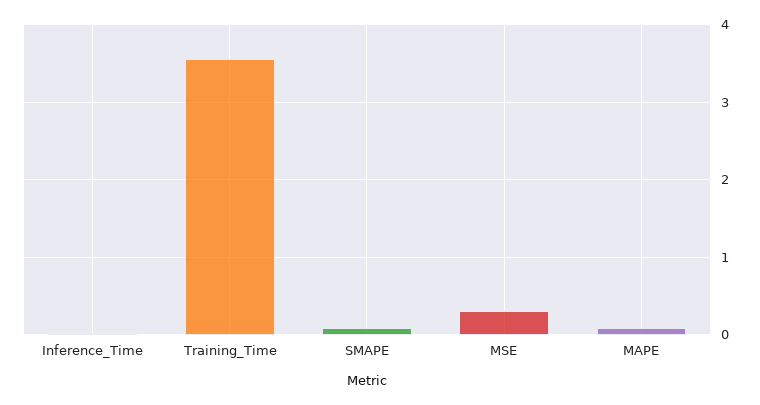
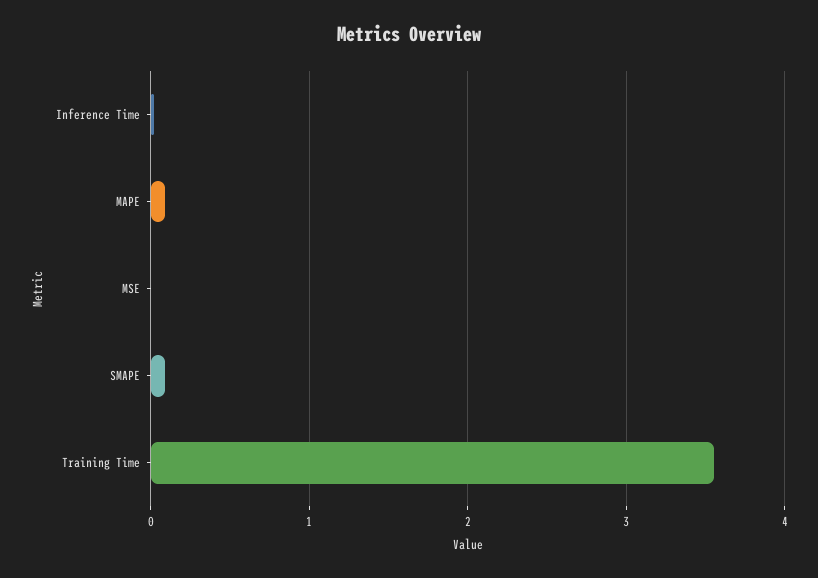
MSE: 0.3 -> 0

